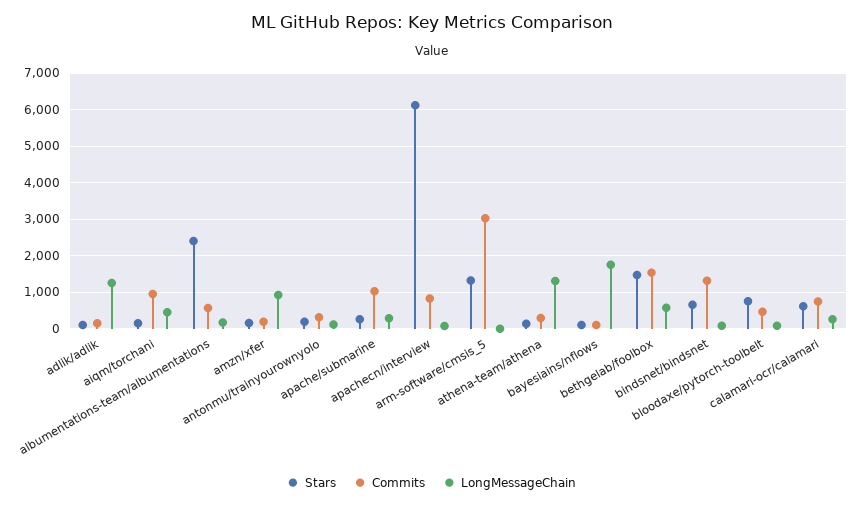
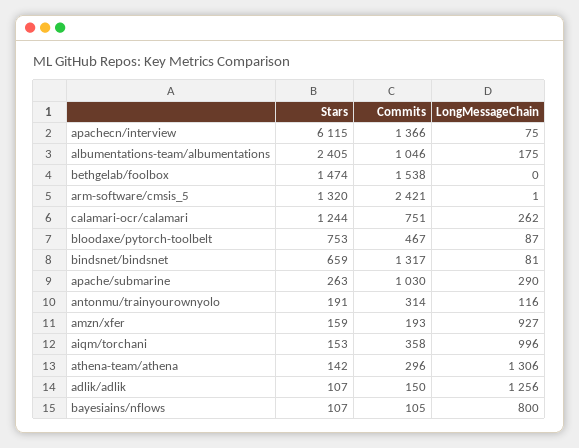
Commits, aiqm/torchani: 1000 -> 358
LongMessageChain, aiqm/torchani: 400 -> 996
Commits, albumentations-team/albumentations: 600 -> 1046
Commits, apachecn/interview: 800 -> 1366
Commits, arm-software/cmsis_5: 3000 -> 2421
LongMessageChain, bayesiains/nflows: 1800 -> 800
LongMessageChain, bethgelab/foolbox: 600 -> 0
Stars, calamari-ocr/calamari: 600 -> 1244

